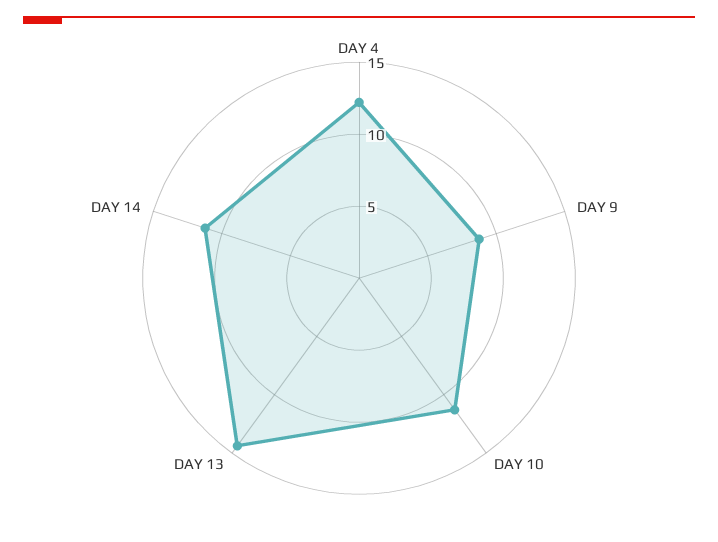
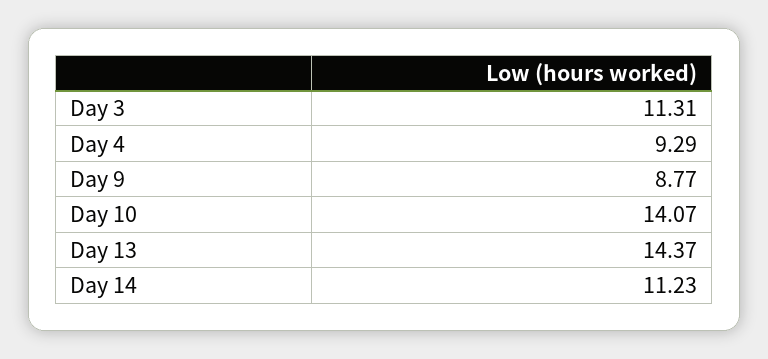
DAY 4: 12 -> 9.29
DAY 10: 11 -> 14.07
Day 3: none -> 11.31

